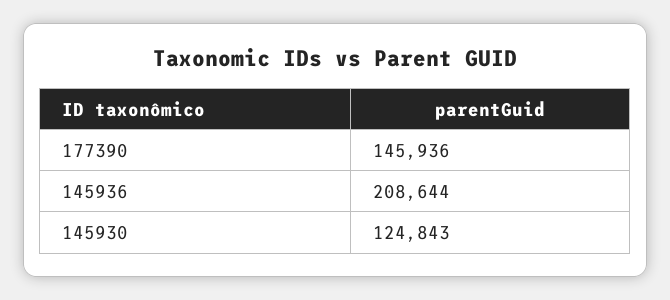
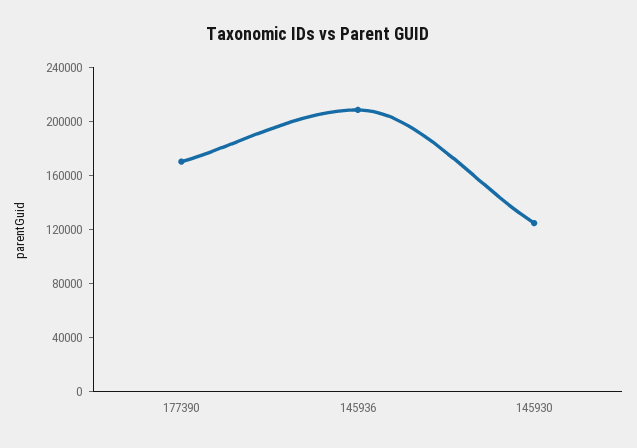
177390: 145936 -> 170000

